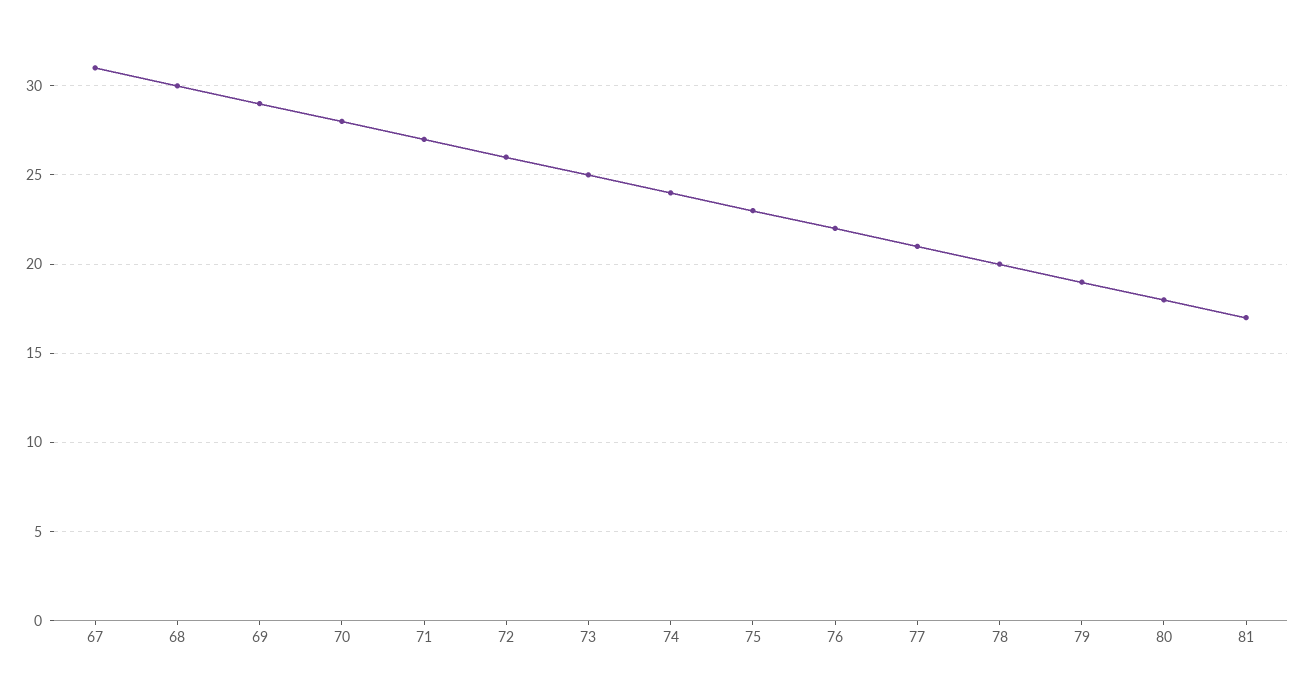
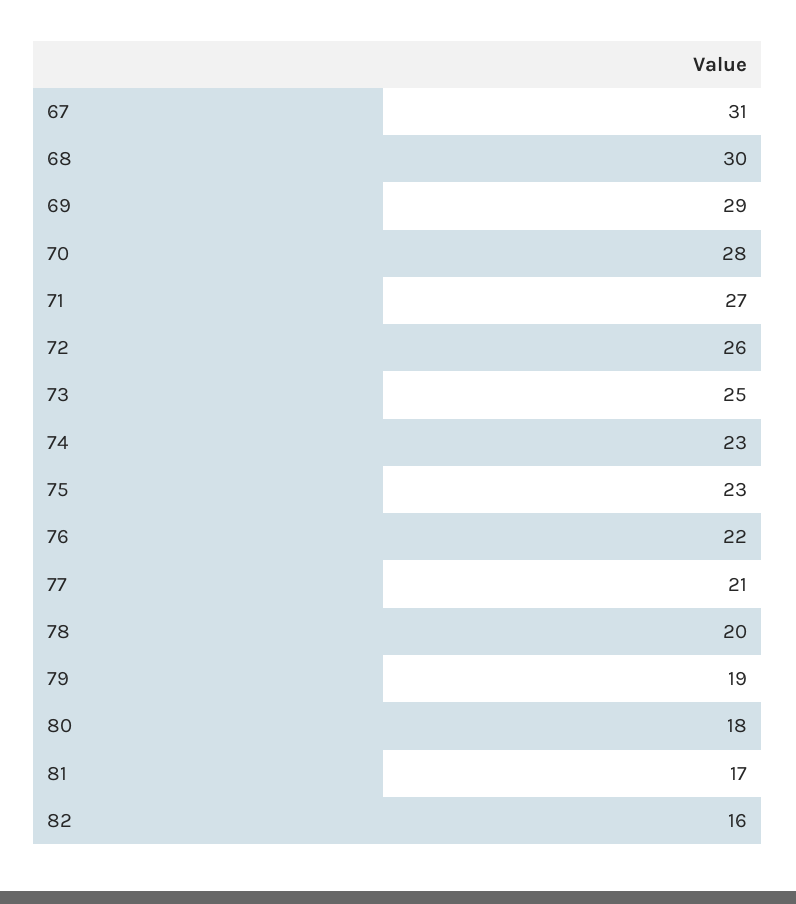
74: 24 -> 23
82: none -> 16

